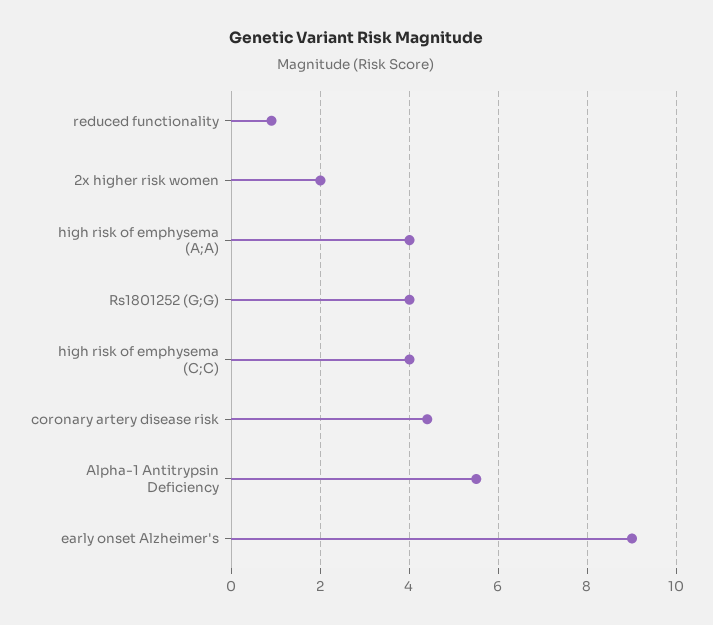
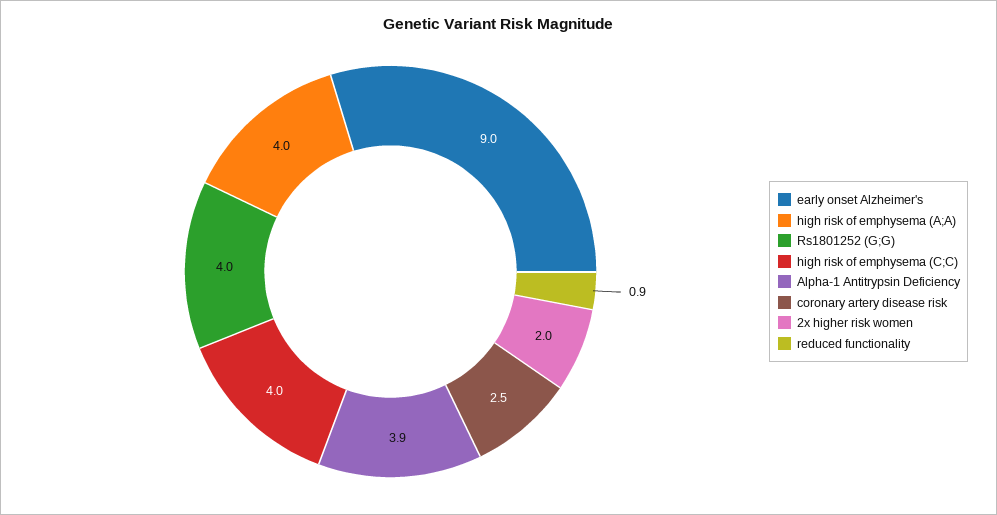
coronary artery disease risk: 4.5 -> 2.5
Alpha-1 Antitrypsin Deficiency: 5.5 -> 3.9

